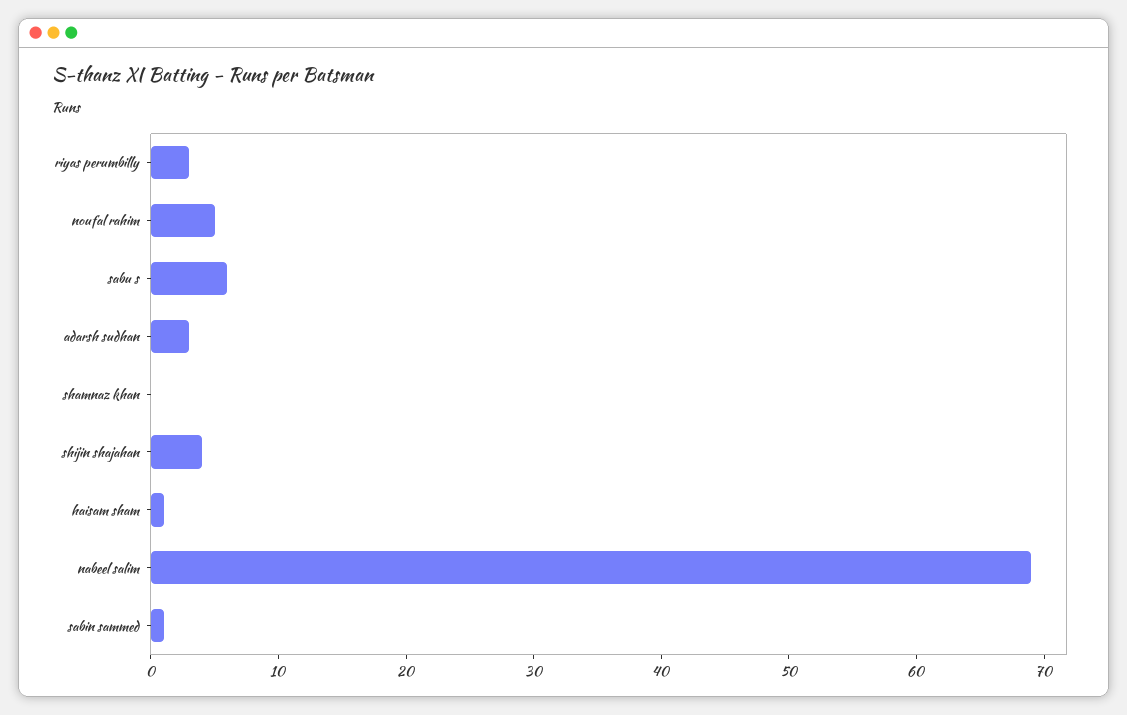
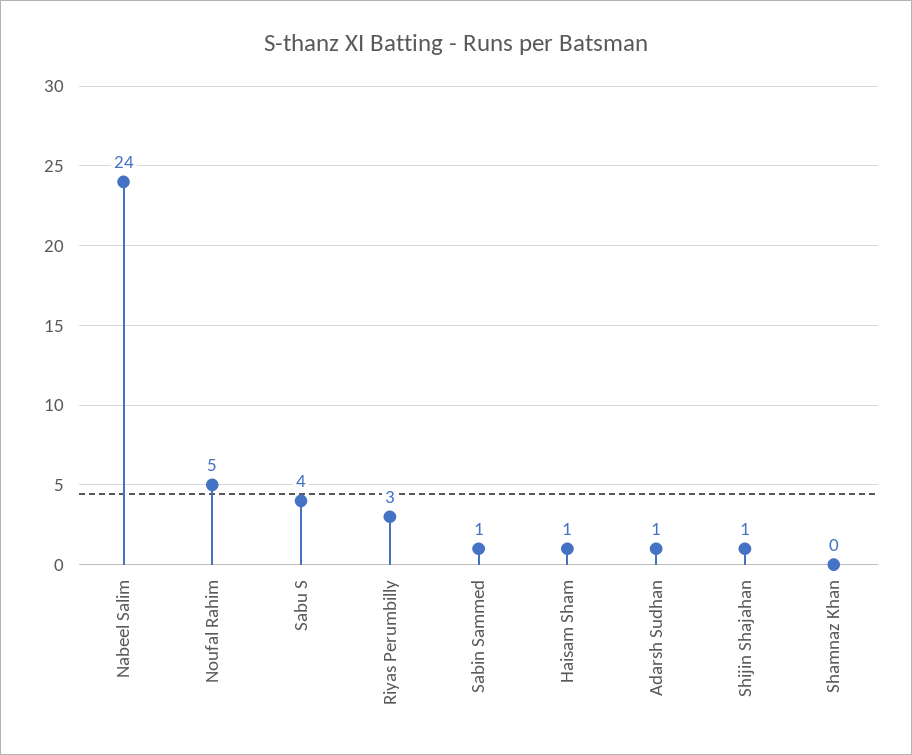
sabu s: 6 -> 4
adarsh sudhan: 3 -> 1
shijin shajahan: 4 -> 1
nabeel salim: 69 -> 24

